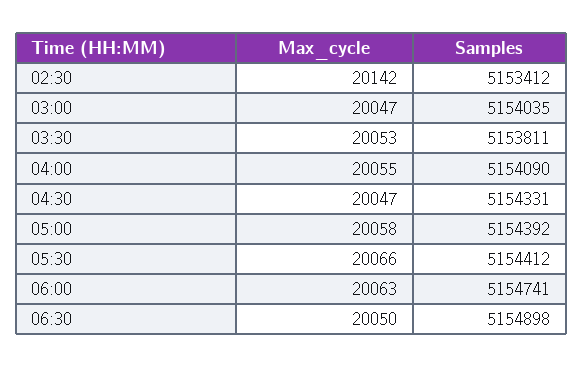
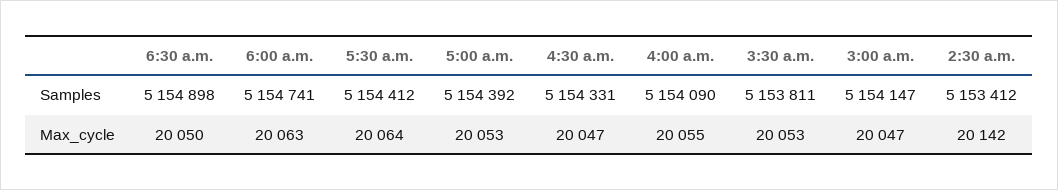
Samples, 03:00: 5154035 -> 5154147
Max_cycle, 05:00: 20058 -> 20053
Max_cycle, 05:30: 20066 -> 20064

